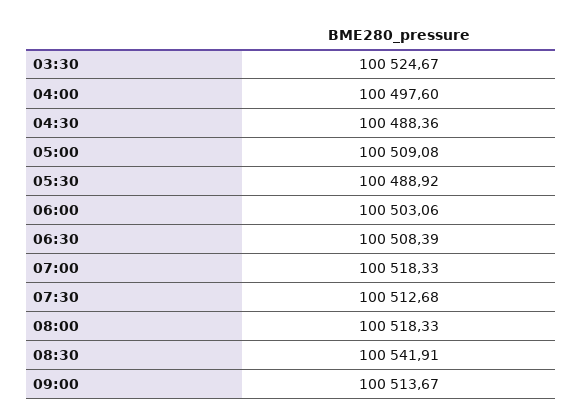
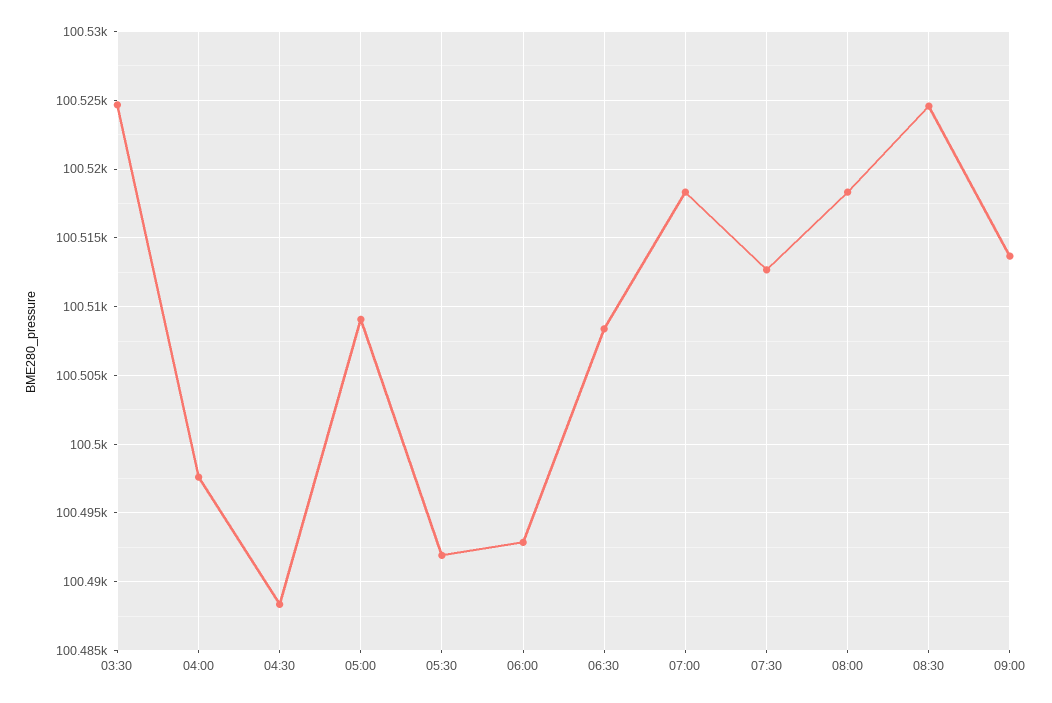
05:30: 100488.92 -> 100492
06:00: 100503.06 -> 100493
08:30: 100541.91 -> 100524.5

